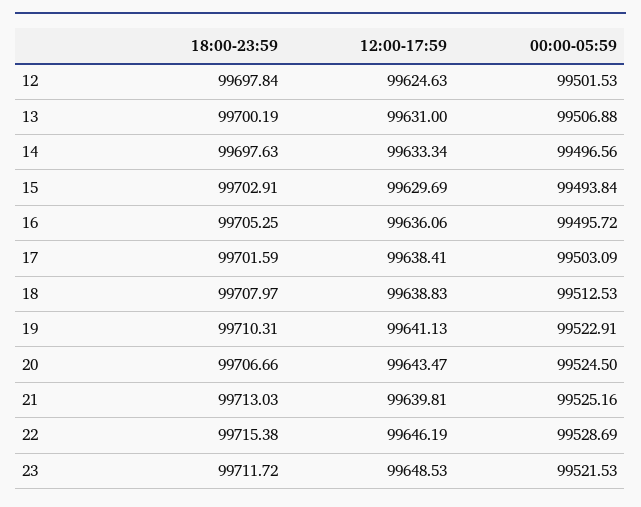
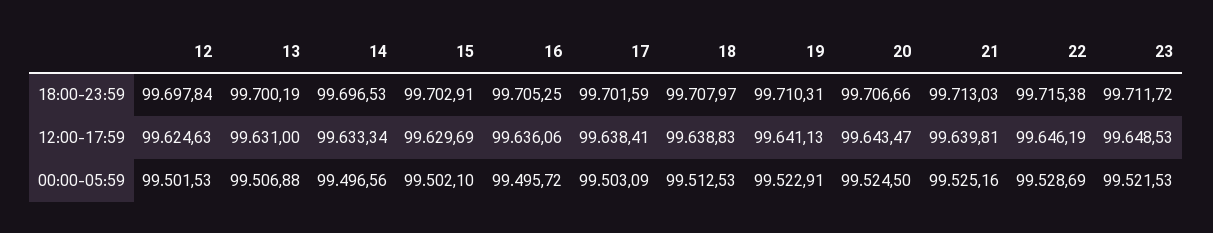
18:00-23:59, 14: 99697.63 -> 99696.53
00:00-05:59, 15: 99493.84 -> 99502.1

